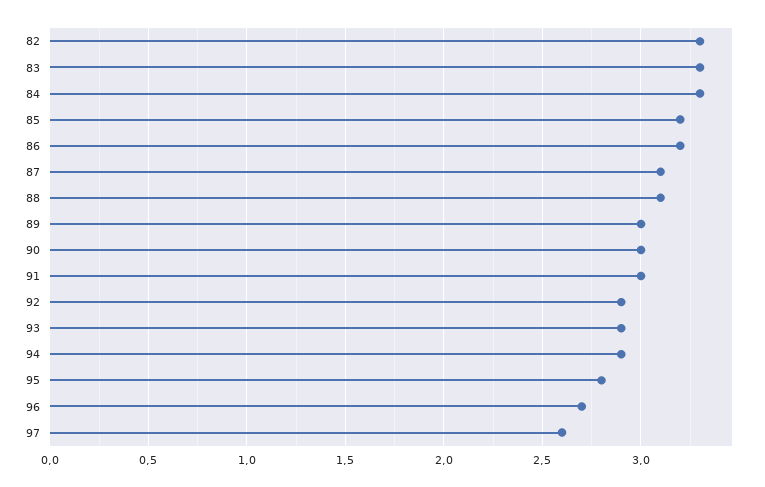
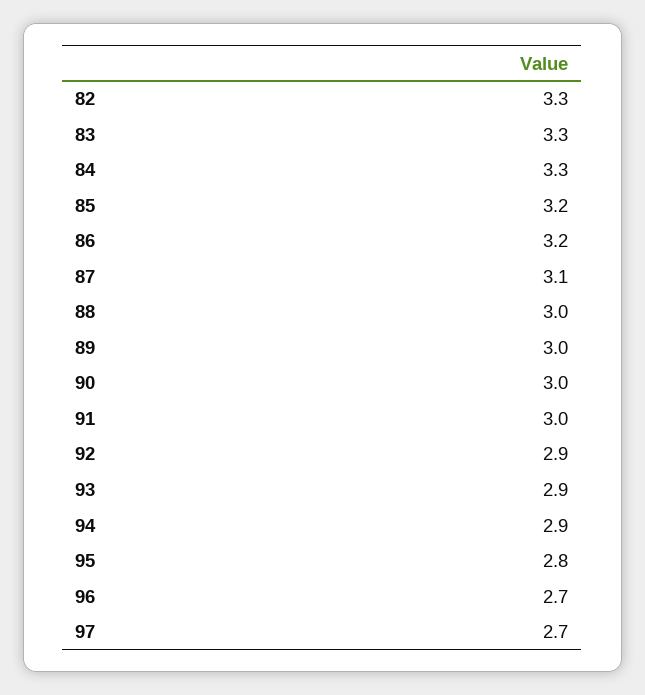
88: 3.1 -> 3
97: 2.6 -> 2.7

